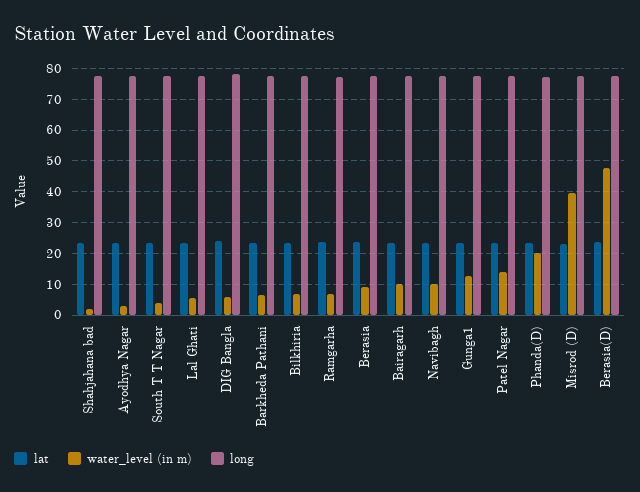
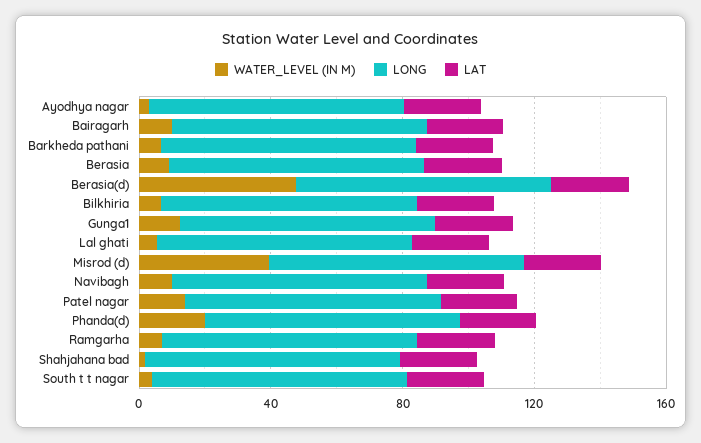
lat, DIG Bangla: 24 -> none
water_level (in m), DIG Bangla: 6 -> none
long, DIG Bangla: 78 -> none

